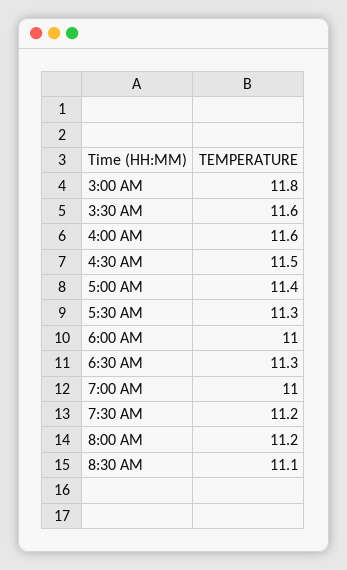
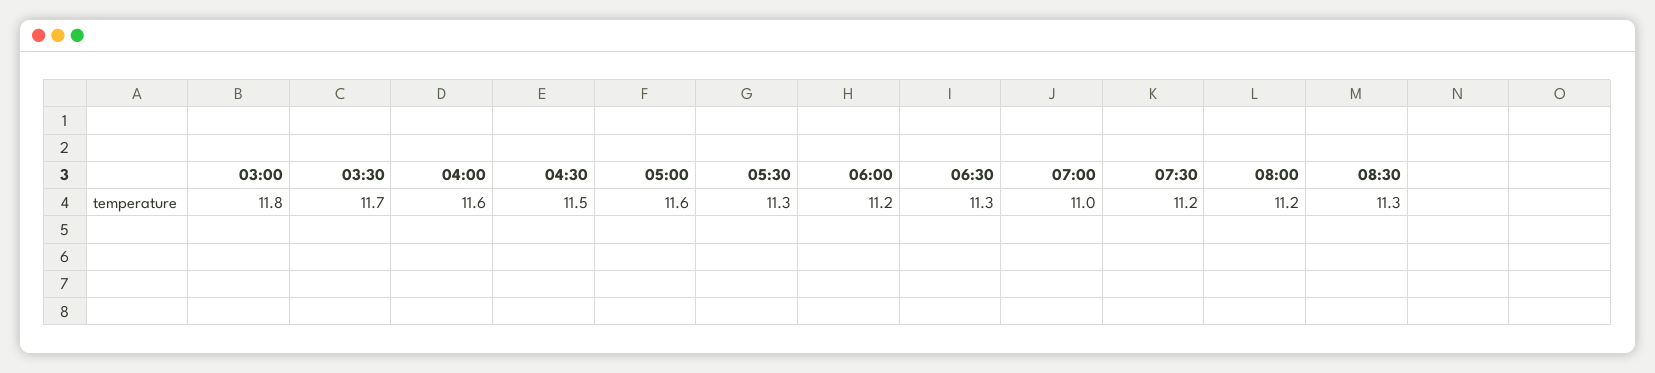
3:30 AM: 11.6 -> 11.7
5:00 AM: 11.4 -> 11.6
6:00 AM: 11 -> 11.2
8:30 AM: 11.1 -> 11.3

